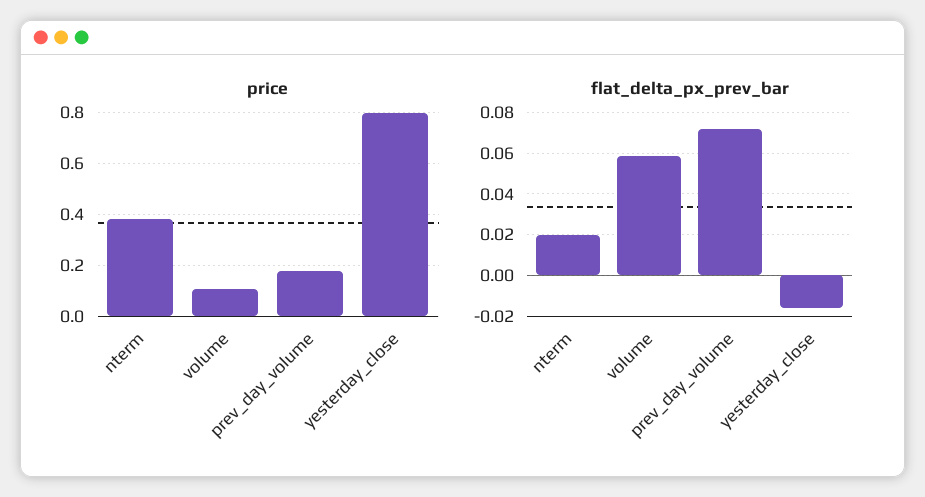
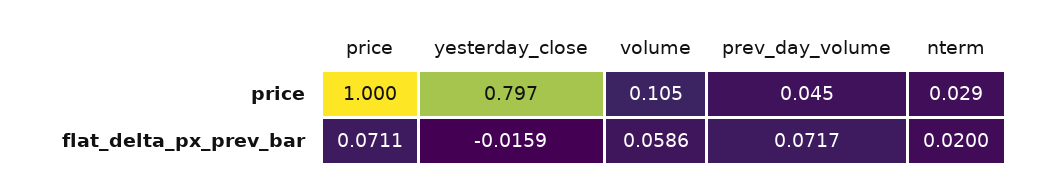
price, nterm: 0.375 -> 0.029
price, prev_day_volume: 0.175 -> 0.045
price, price: none -> 1
flat_delta_px_prev_bar, price: none -> 0.0711

